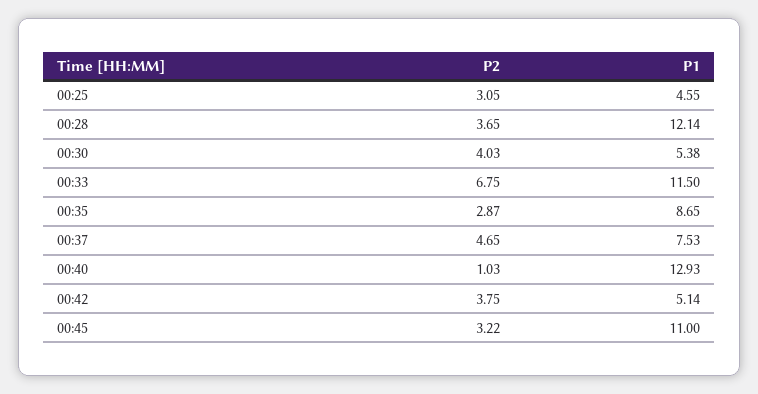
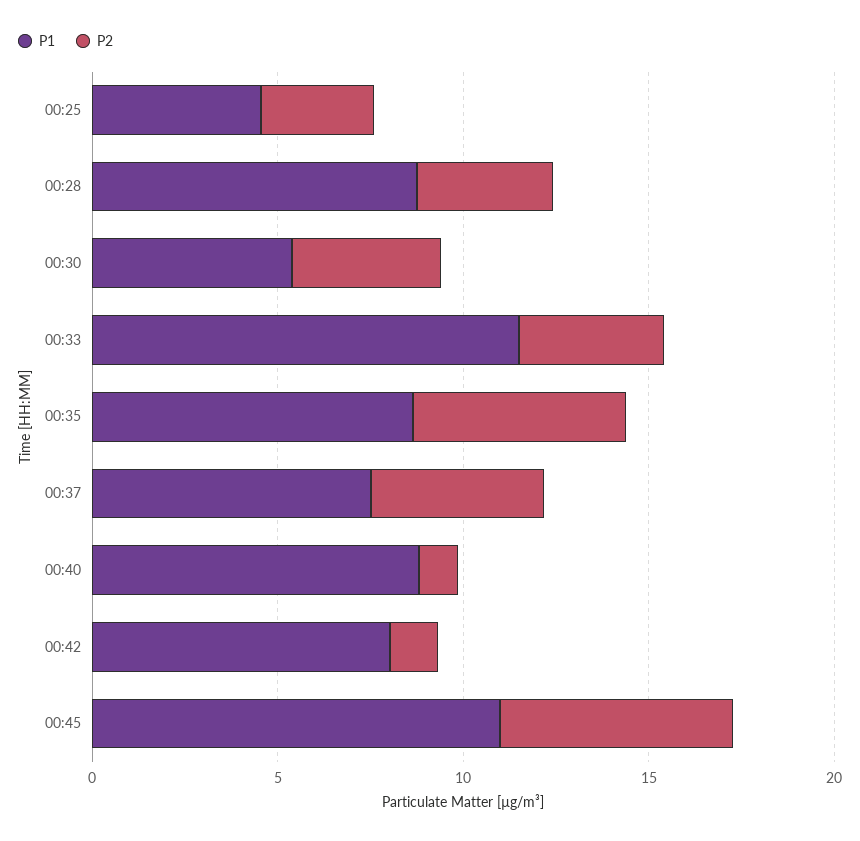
P1, 00:28: 12.14 -> 9
P2, 00:33: 6.75 -> 4
P2, 00:35: 2.87 -> 6
P1, 00:40: 12.93 -> 9
P2, 00:42: 3.75 -> 1
P1, 00:42: 5.14 -> 8
P2, 00:45: 3.22 -> 6

